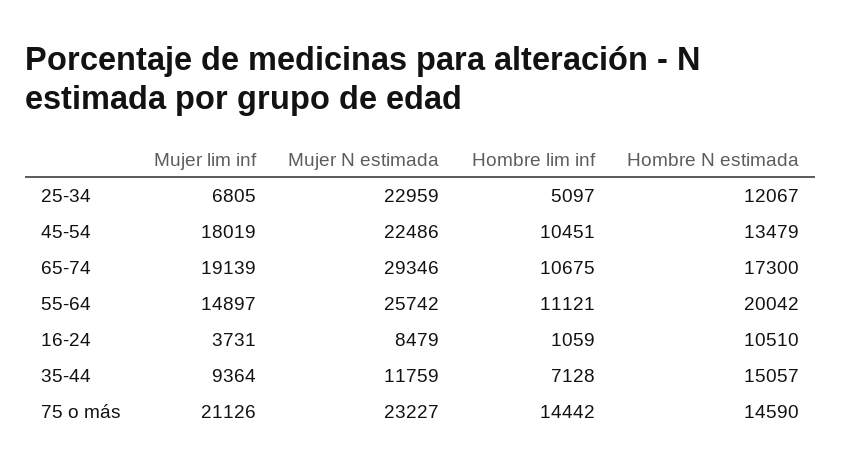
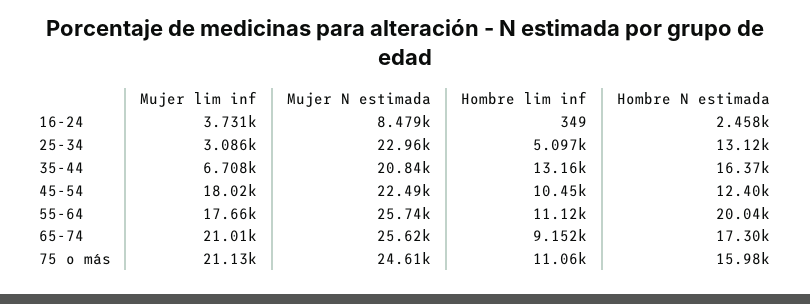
Mujer lim inf, 25-34: 6805 -> 3086
Hombre N estimada, 25-34: 12067 -> 13120
Hombre N estimada, 45-54: 13479 -> 12400
Mujer lim inf, 65-74: 19139 -> 21010
Mujer N estimada, 65-74: 29346 -> 25620
Hombre lim inf, 65-74: 10675 -> 9152
Mujer lim inf, 55-64: 14897 -> 17660
Hombre lim inf, 16-24: 1059 -> 349
Hombre N estimada, 16-24: 10510 -> 2458
Mujer lim inf, 35-44: 9364 -> 6708
Mujer N estimada, 35-44: 11759 -> 20840
Hombre lim inf, 35-44: 7128 -> 13160
Hombre N estimada, 35-44: 15057 -> 16370
Mujer N estimada, 75 o más: 23227 -> 24610
Hombre lim inf, 75 o más: 14442 -> 11060
Hombre N estimada, 75 o más: 14590 -> 15980

